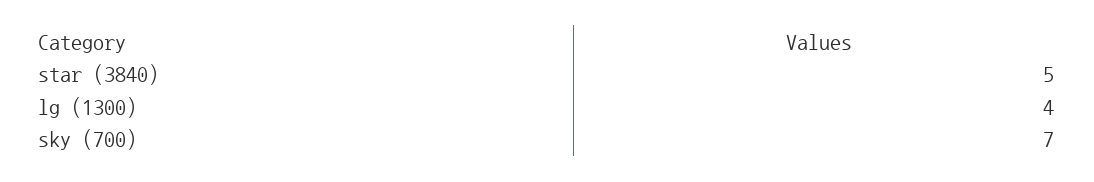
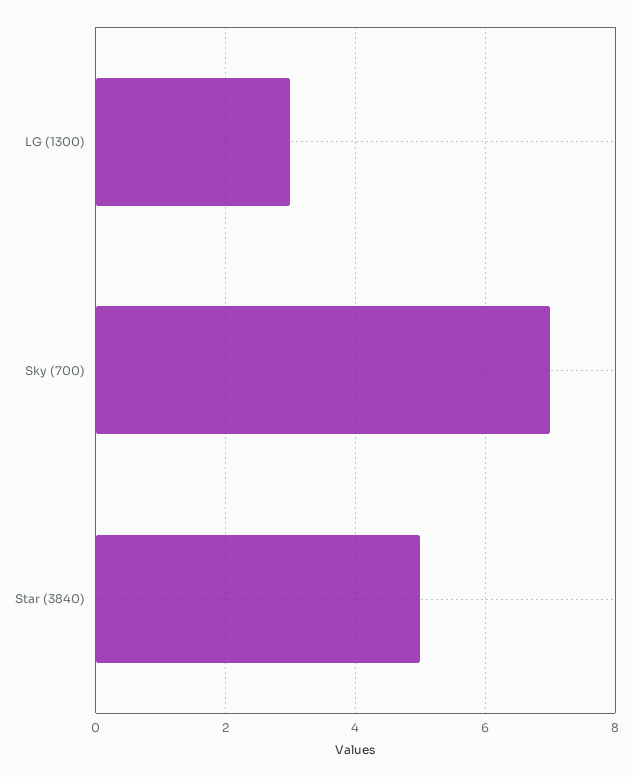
lg (1300): 4 -> 3

